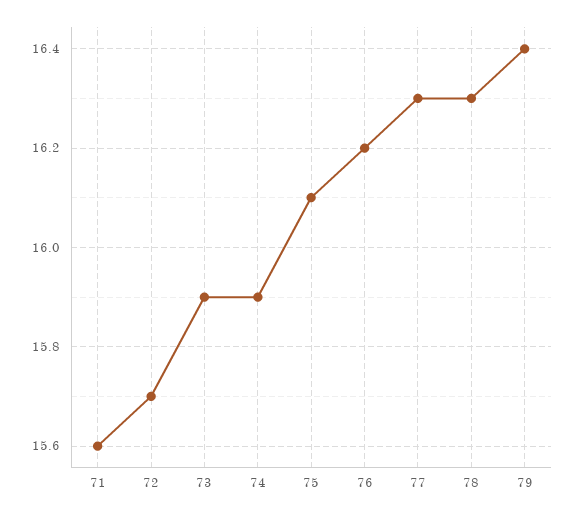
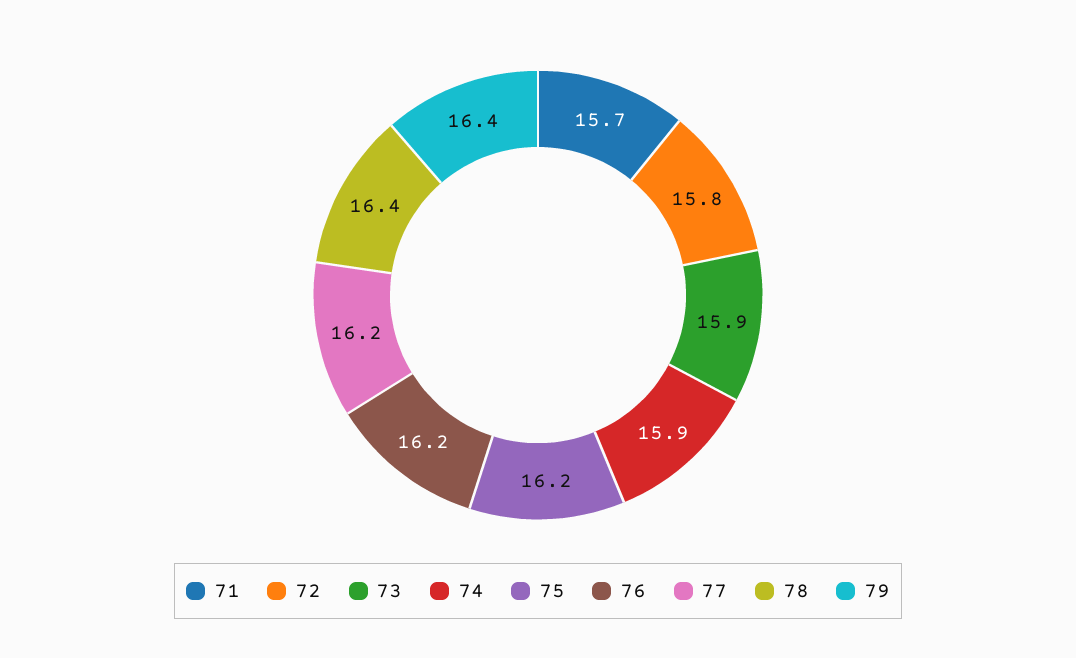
71: 15.6 -> 15.7
72: 15.7 -> 15.8
75: 16.1 -> 16.2
77: 16.3 -> 16.2
78: 16.3 -> 16.4

